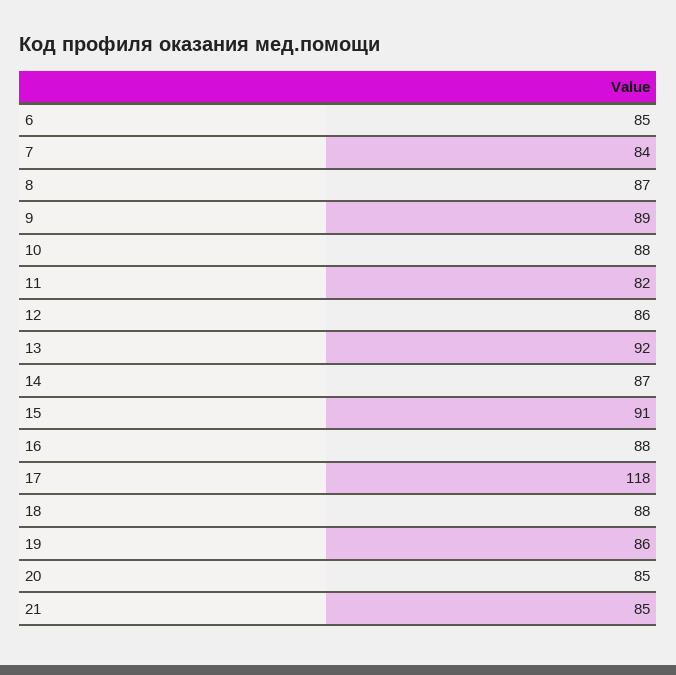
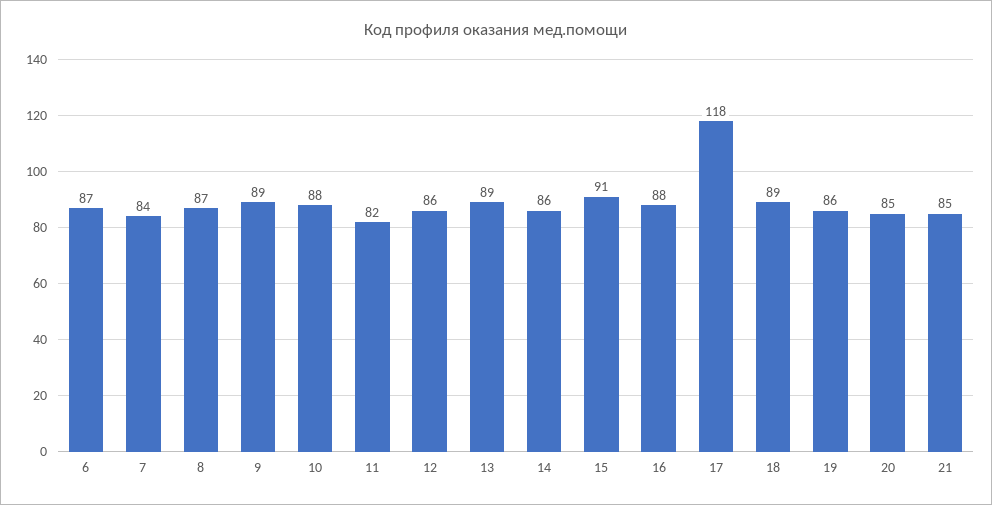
6: 85 -> 87
13: 92 -> 89
14: 87 -> 86
18: 88 -> 89

